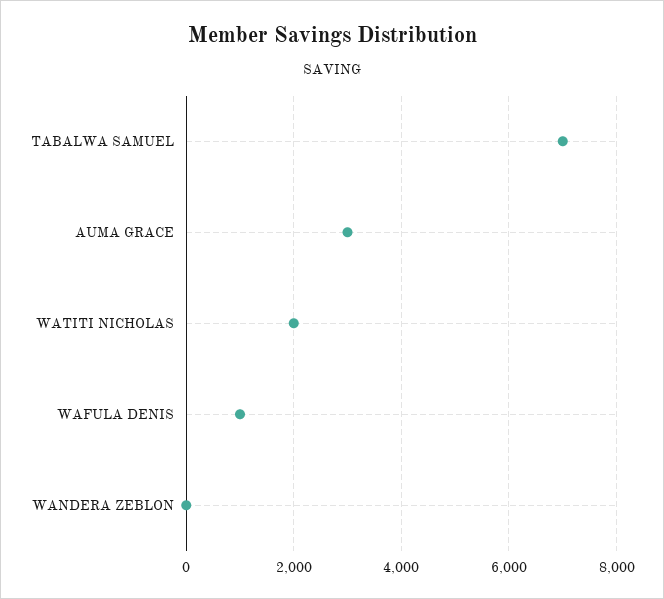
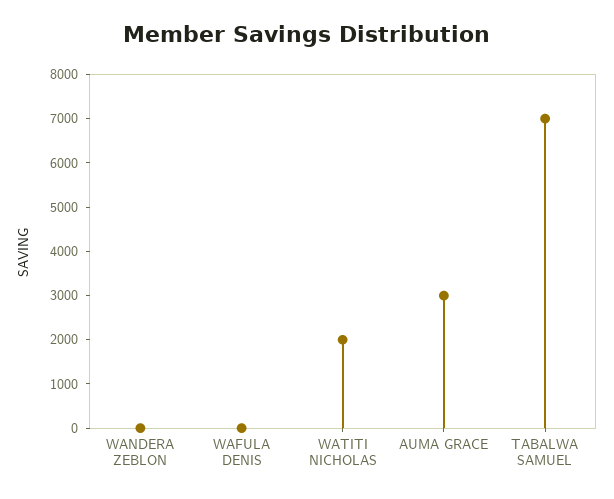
WAFULA DENIS: 1000 -> 0

